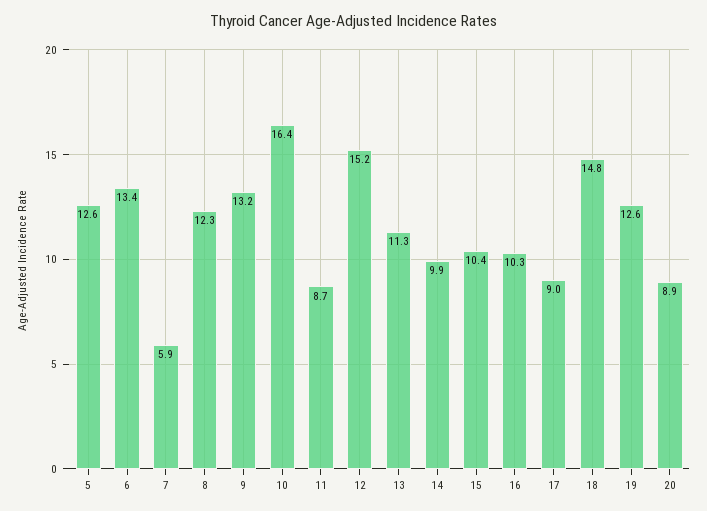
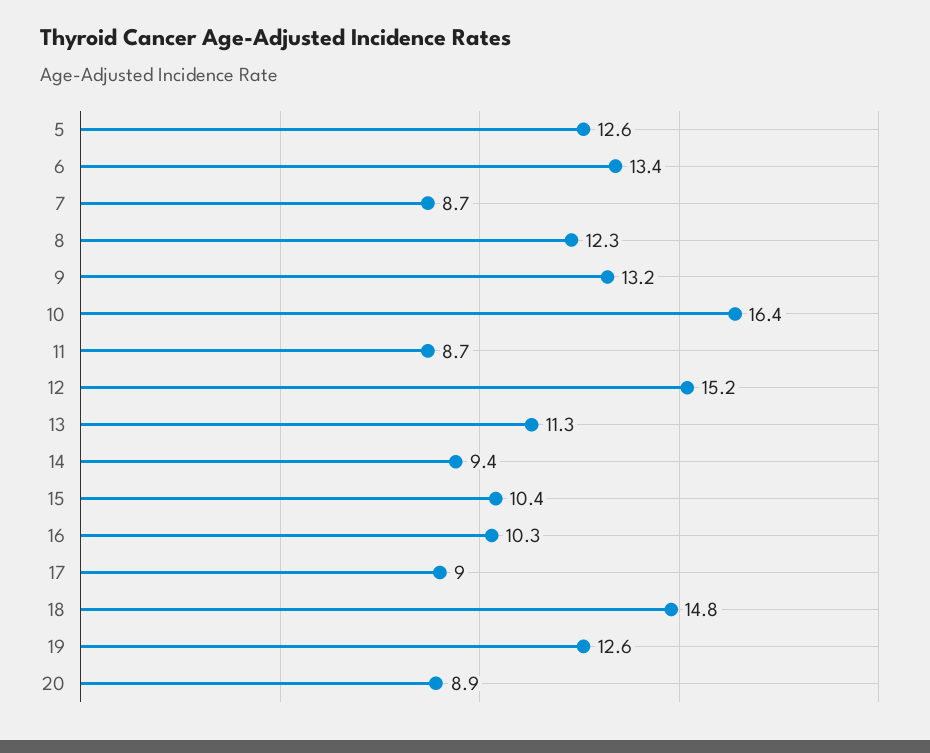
7: 5.9 -> 8.7
14: 9.9 -> 9.4

